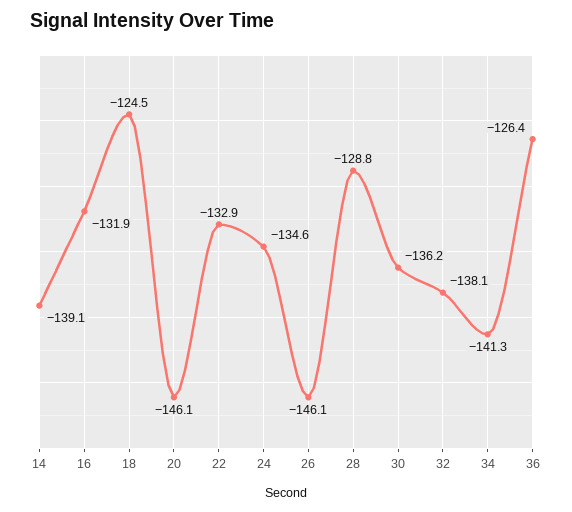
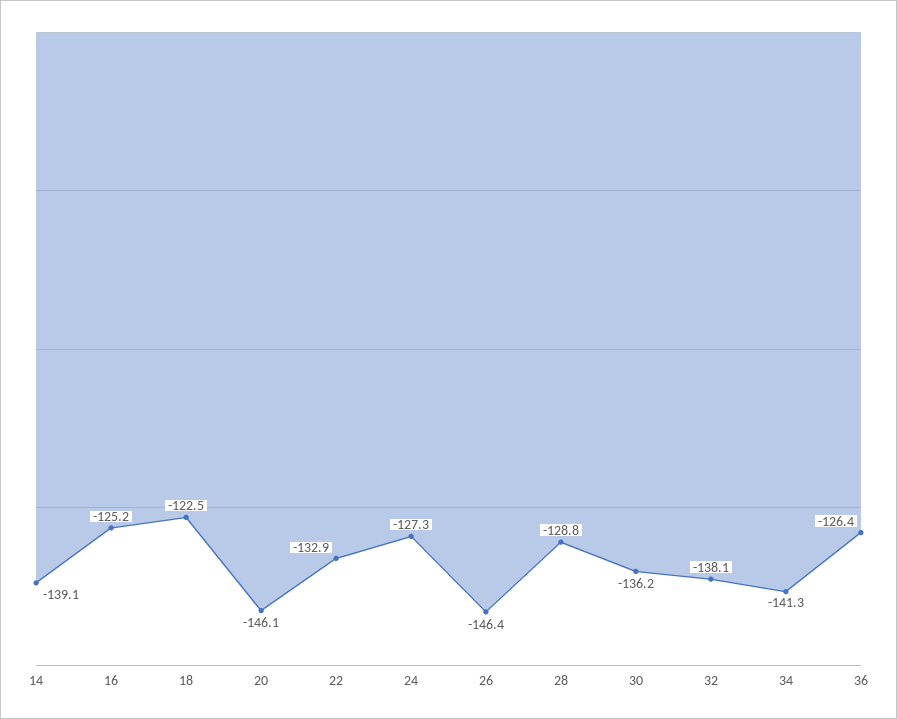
16: -131.9 -> -125.2
18: -124.5 -> -122.5
24: -134.6 -> -127.3
26: -146.1 -> -146.4

